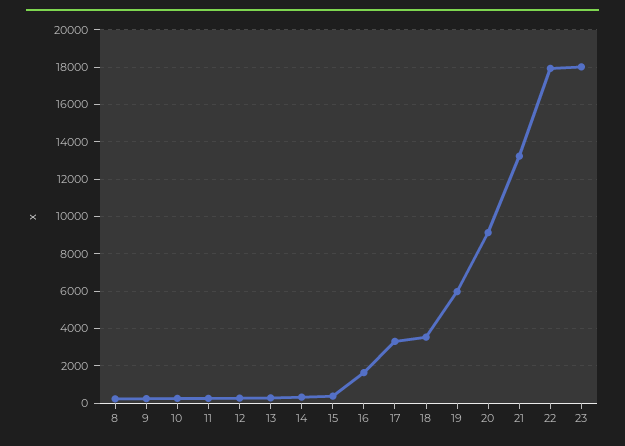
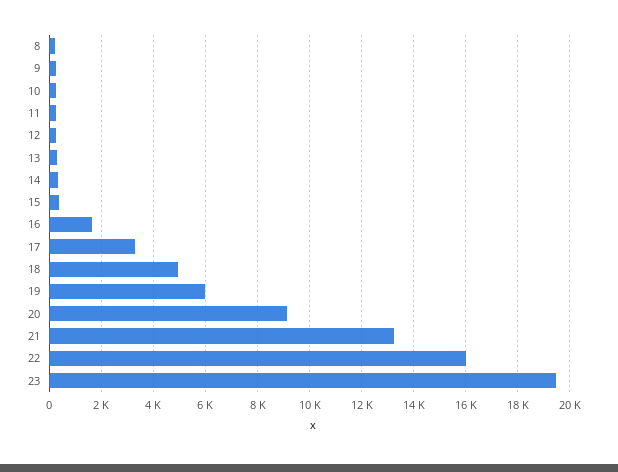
18: 3500 -> 5000
22: 18000 -> 16000
23: 18000 -> 19500

